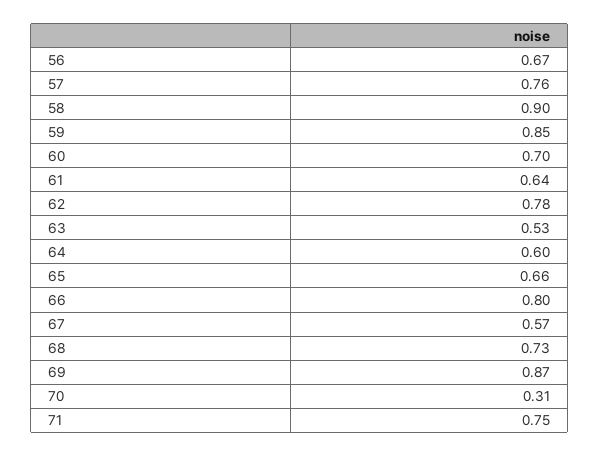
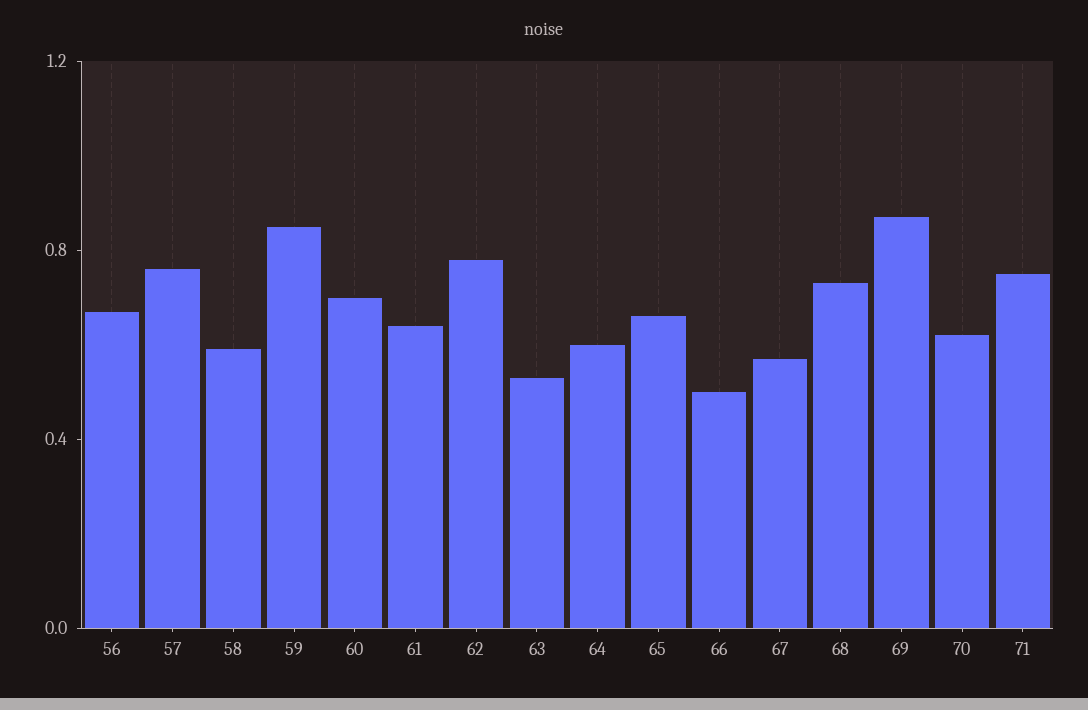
58: 0.9 -> 0.6
66: 0.8 -> 0.5
70: 0.31 -> 0.6

